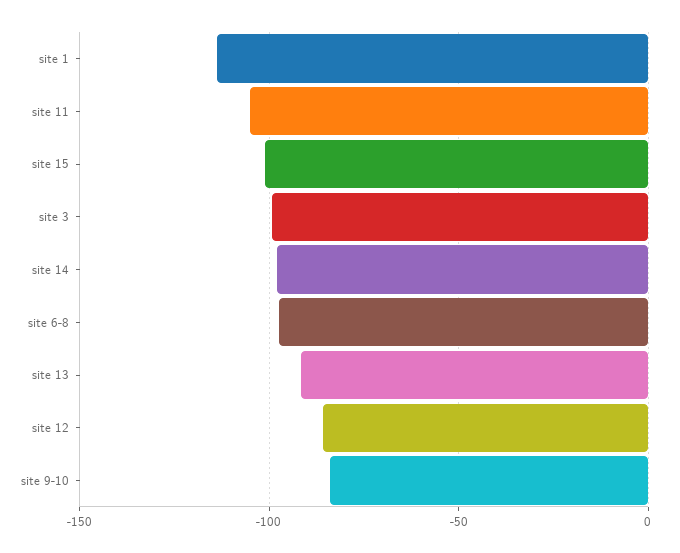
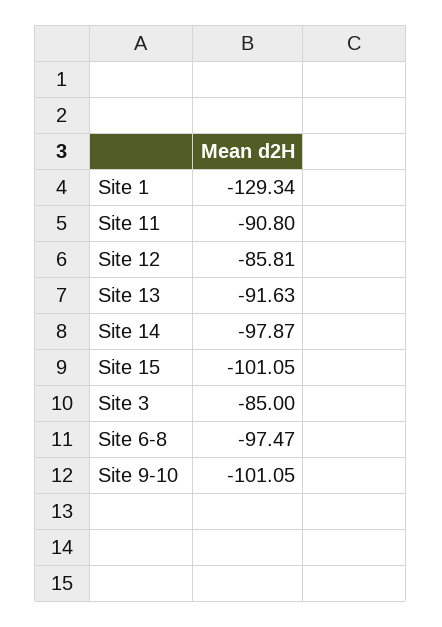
site 1: -115 -> -129.34
site 11: -105 -> -90.8
site 3: -100 -> -85
site 9-10: -85 -> -101.05

